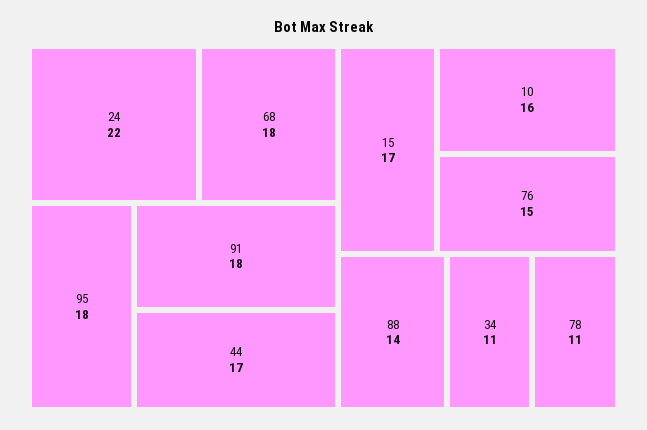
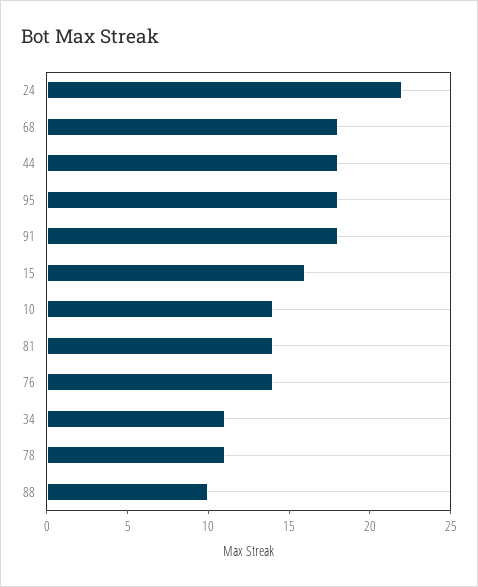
44: 17 -> 18
15: 17 -> 16
10: 16 -> 14
76: 15 -> 14
88: 14 -> 10
81: none -> 14

